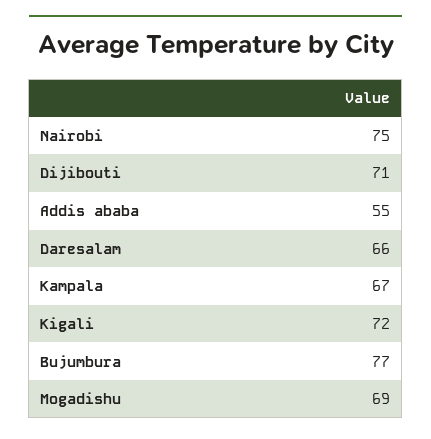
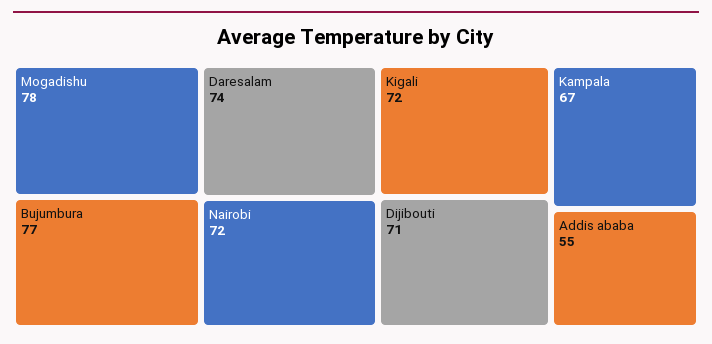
Nairobi: 75 -> 72
Daresalam: 66 -> 74
Mogadishu: 69 -> 78

